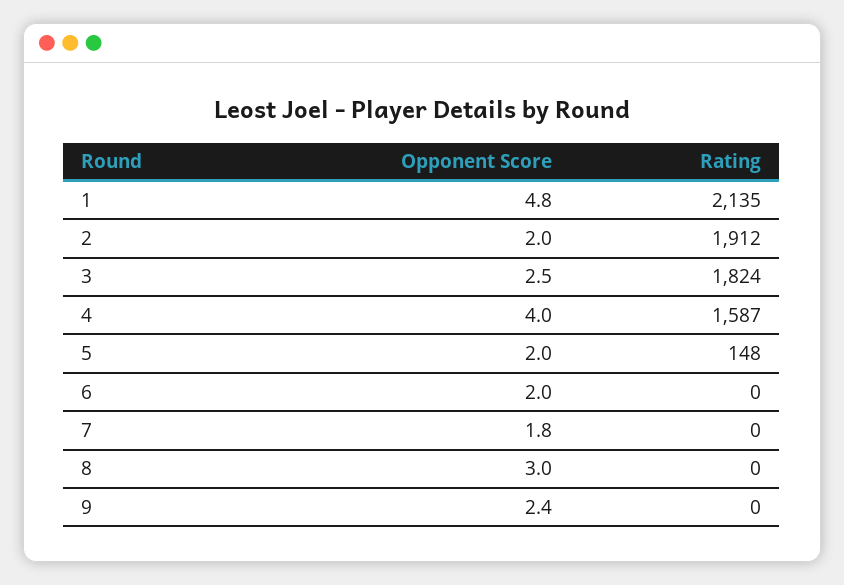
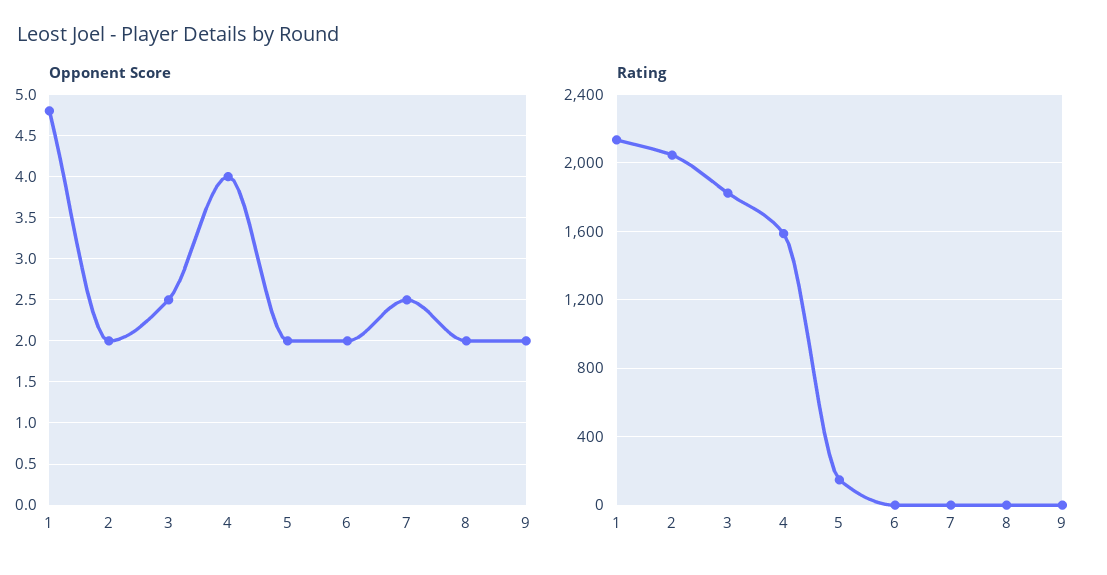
Rating, 2: 1912 -> 2050
Opponent Score, 7: 1.8 -> 2.5
Opponent Score, 8: 3 -> 2
Opponent Score, 9: 2.4 -> 2

